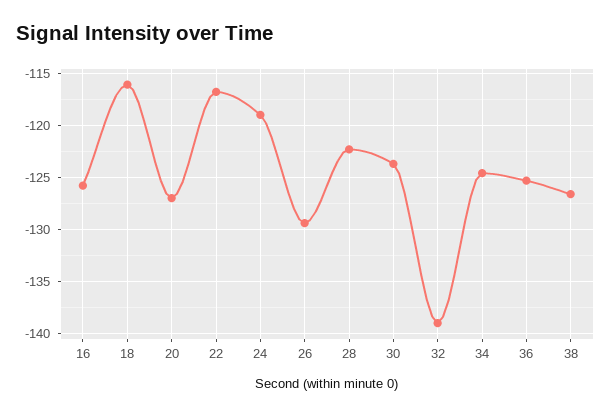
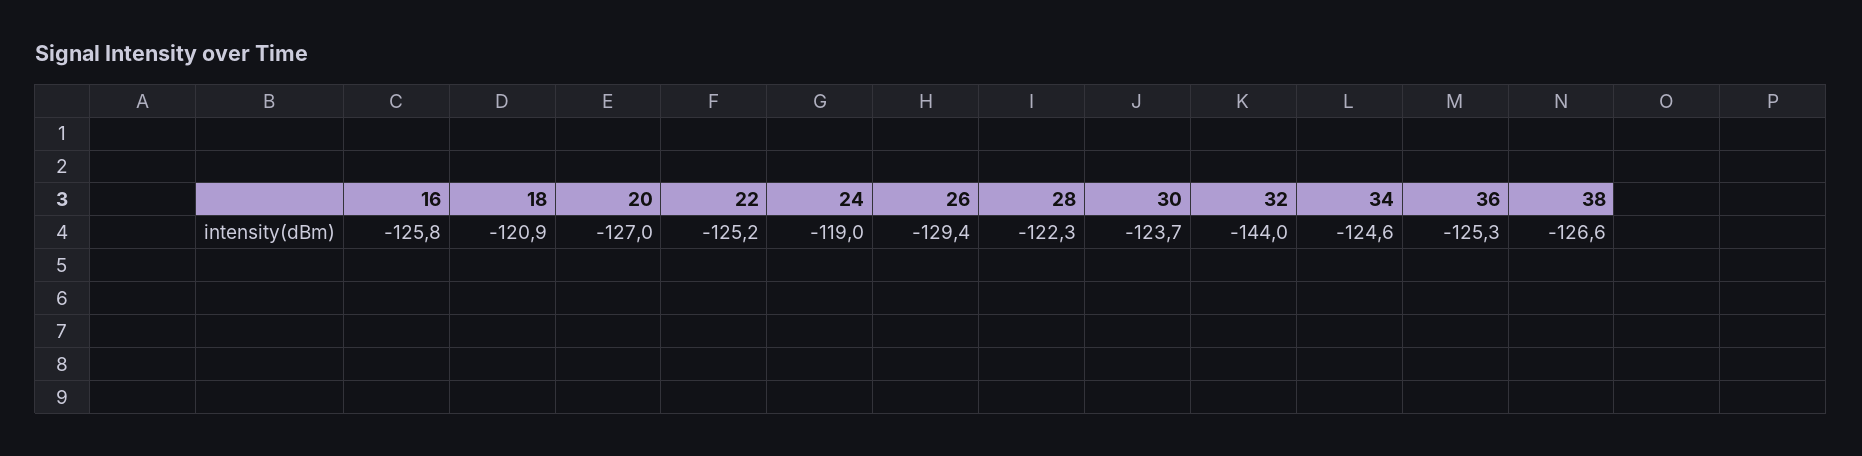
18: -116 -> -120.9
22: -117 -> -125.2
32: -139 -> -144

